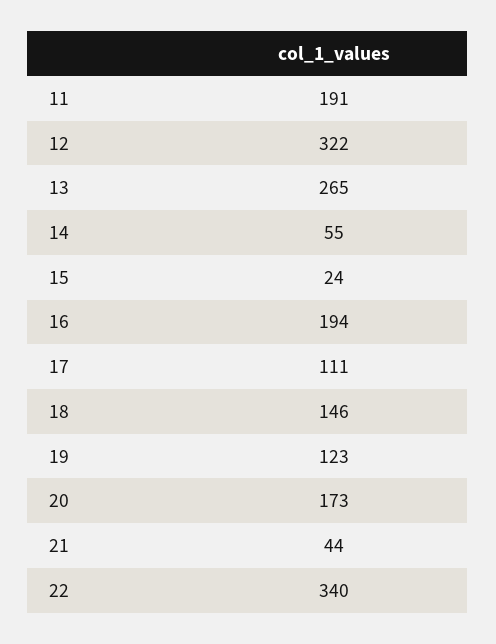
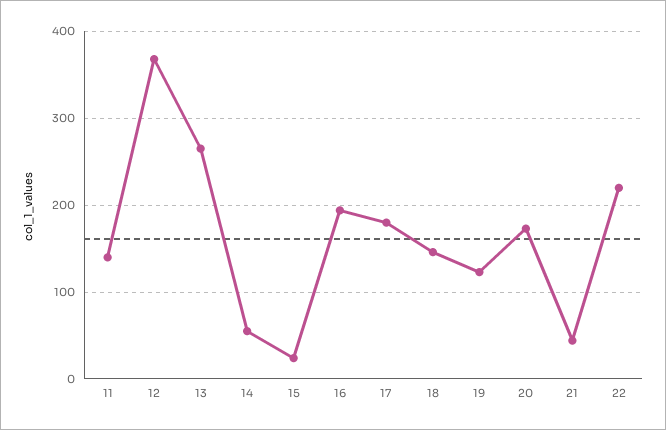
11: 191 -> 140
12: 322 -> 370
17: 111 -> 180
22: 340 -> 220

